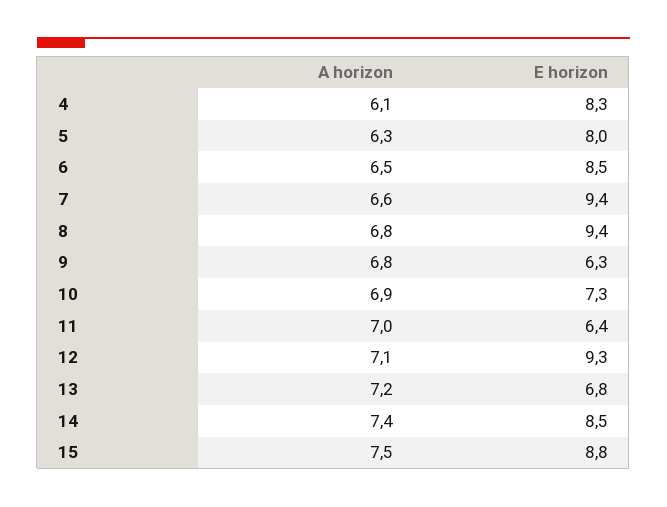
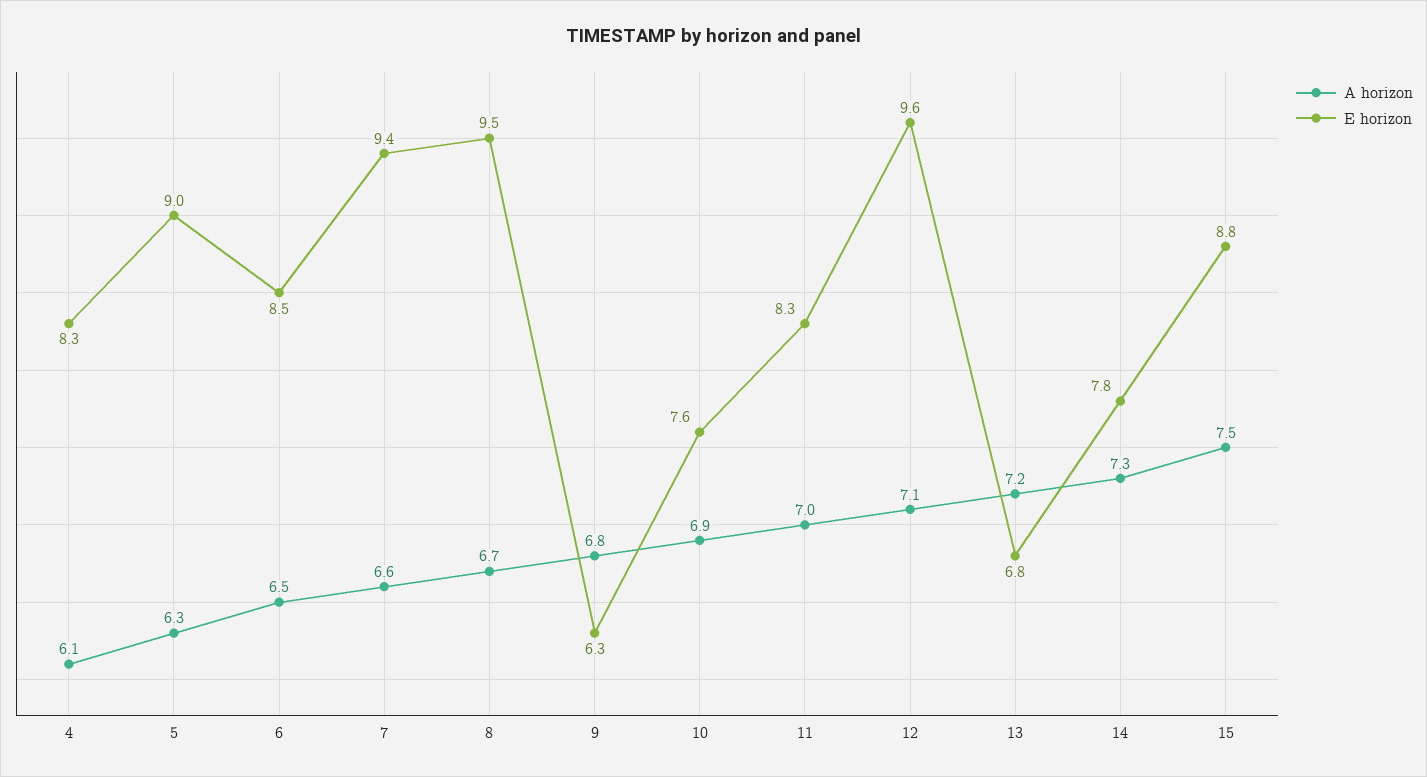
E horizon, 5: 8 -> 9
A horizon, 8: 6.8 -> 6.7
E horizon, 8: 9.4 -> 9.5
E horizon, 10: 7.3 -> 7.6
E horizon, 11: 6.4 -> 8.3
E horizon, 12: 9.3 -> 9.6
A horizon, 14: 7.4 -> 7.3
E horizon, 14: 8.5 -> 7.8

